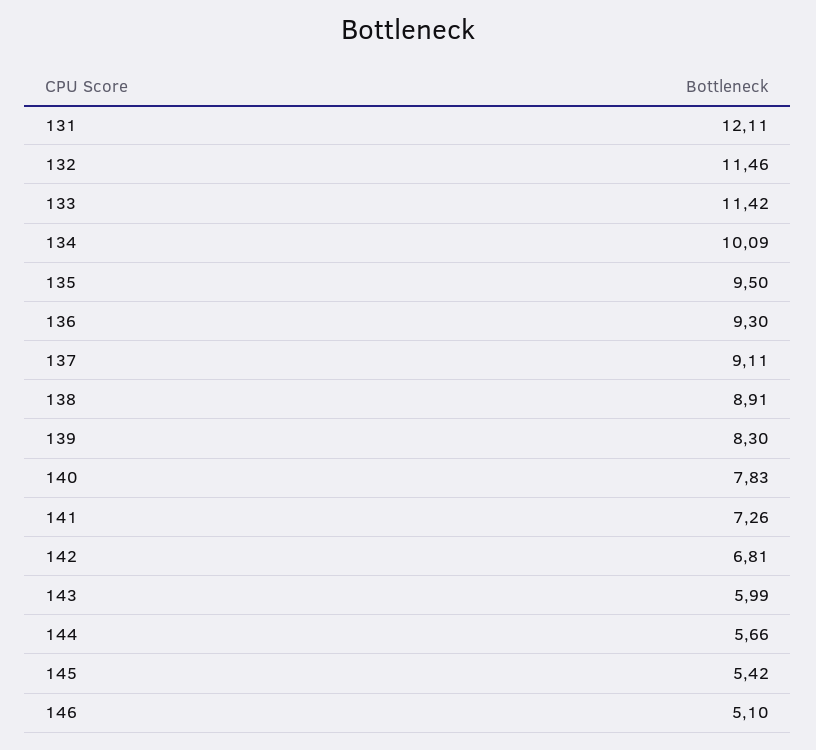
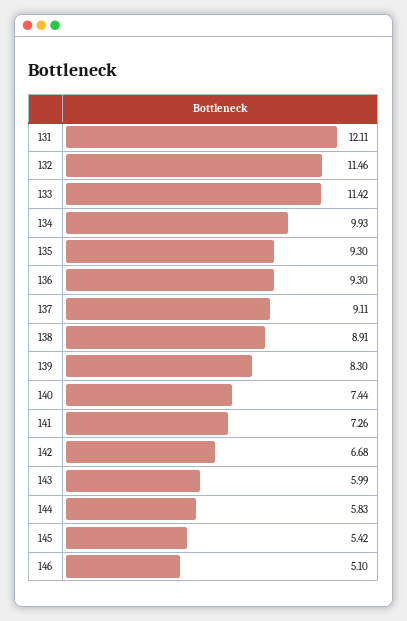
134: 10.09 -> 9.93
135: 9.5 -> 9.3
140: 7.83 -> 7.44
142: 6.81 -> 6.68
144: 5.66 -> 5.83

